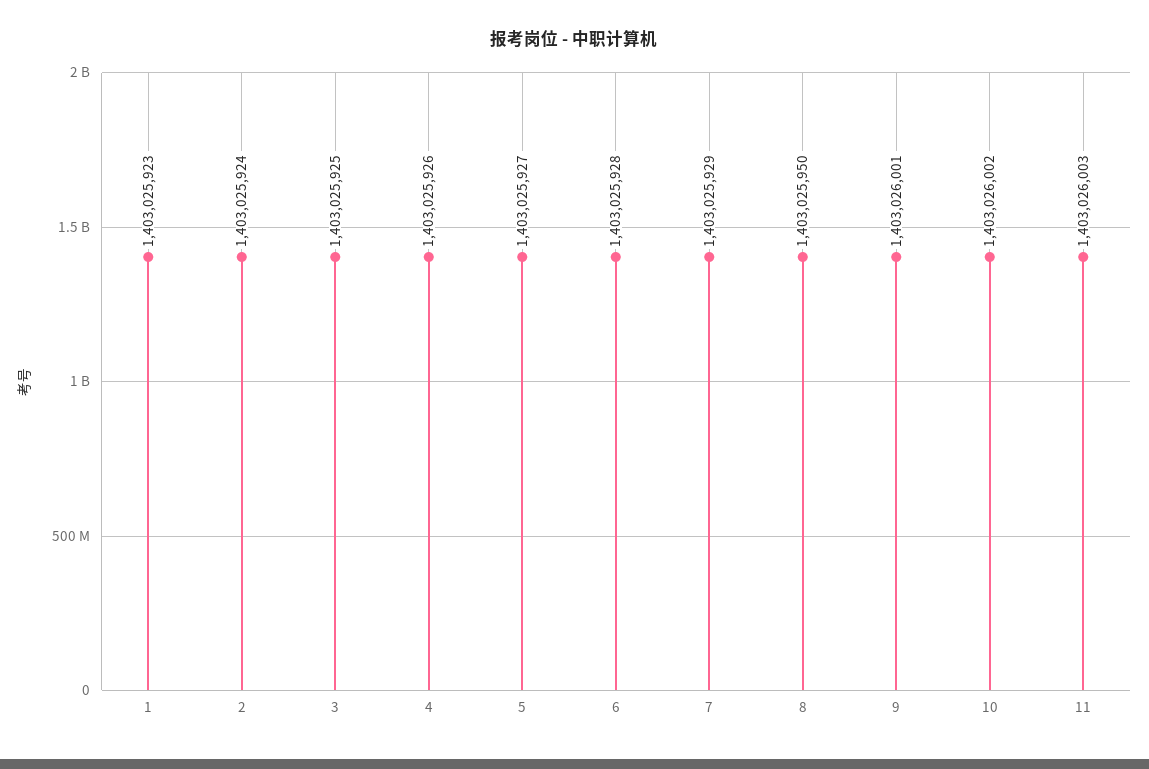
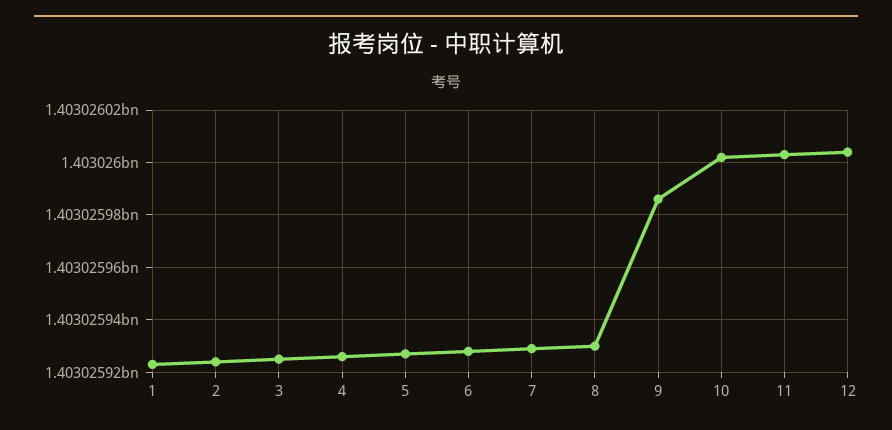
8: 1403025950 -> 1403025930
9: 1403026001 -> 1403025985
12: none -> 1403026005

